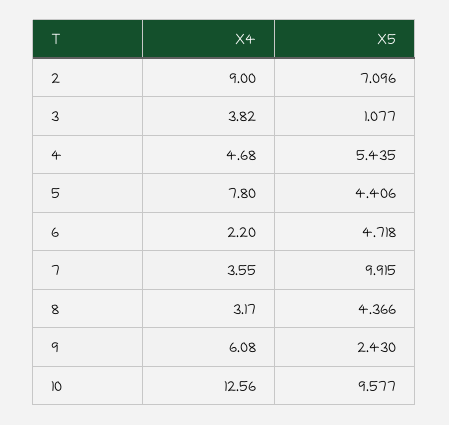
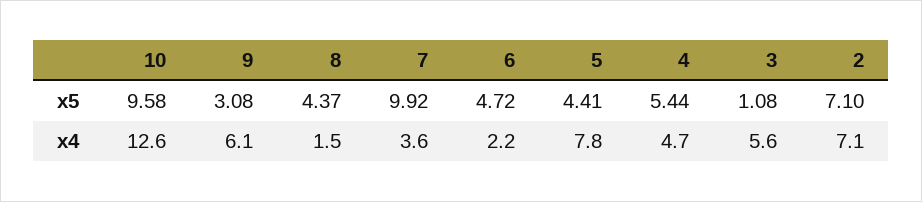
X4, 2: 9 -> 7.1
X4, 3: 3.82 -> 5.6
X4, 8: 3.17 -> 1.5
X5, 9: 2.43 -> 3.08

